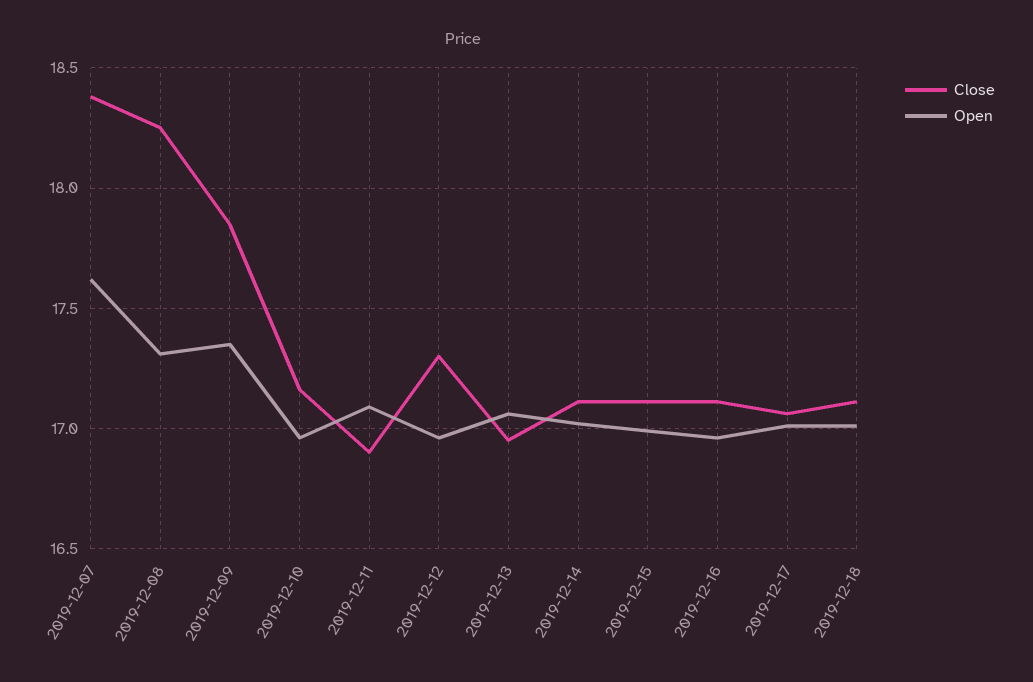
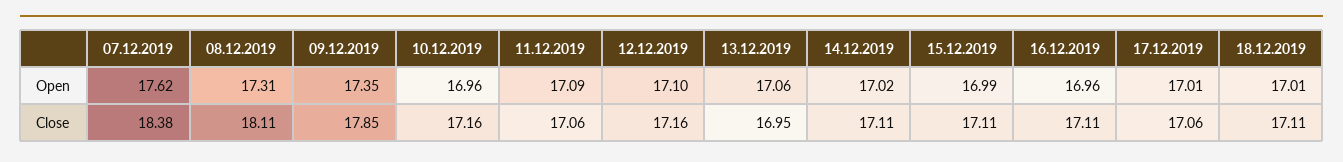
Close, 2019-12-08: 18.25 -> 18.11
Close, 2019-12-11: 16.9 -> 17.06
Close, 2019-12-12: 17.3 -> 17.16
Open, 2019-12-12: 16.95 -> 17.1

